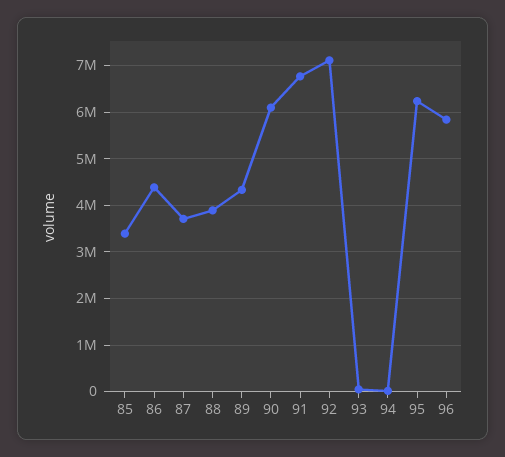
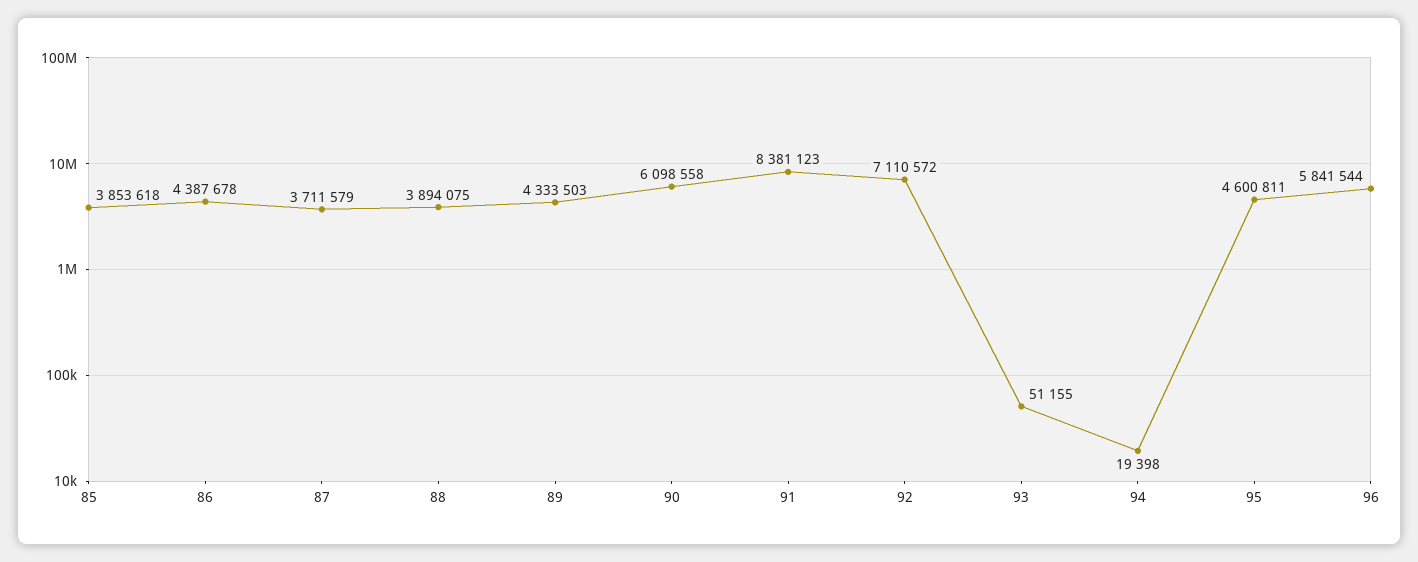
85: 3400000 -> 3853618
91: 6800000 -> 8381123
95: 6200000 -> 4600811

